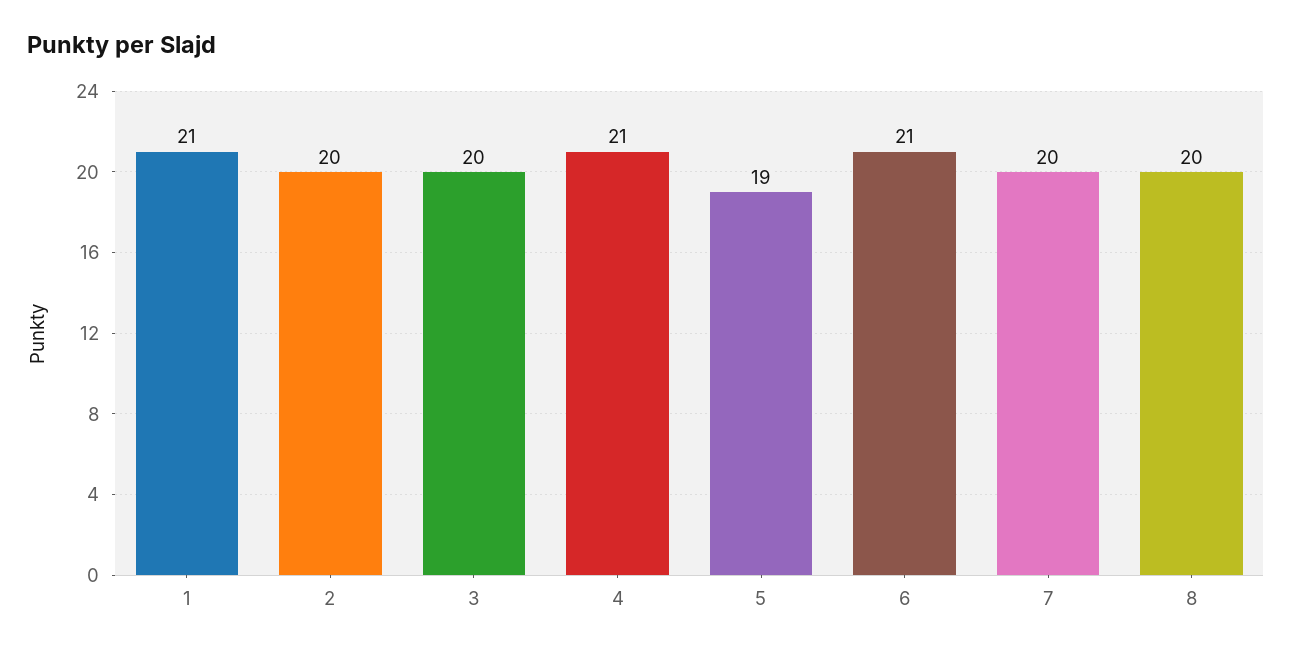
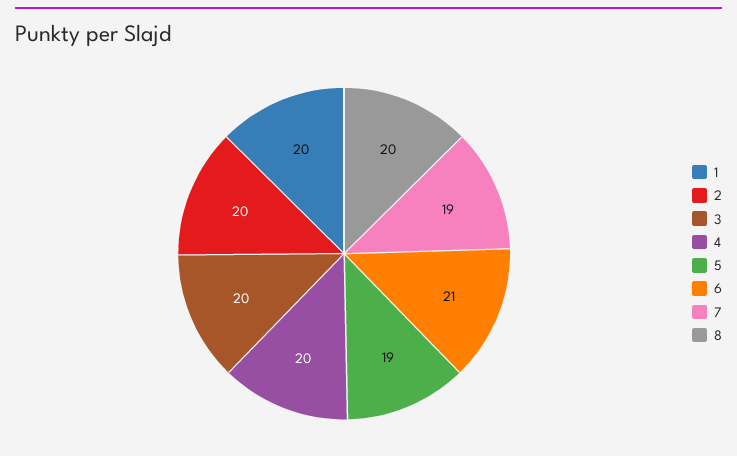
1: 21 -> 20
4: 21 -> 20
7: 20 -> 19

